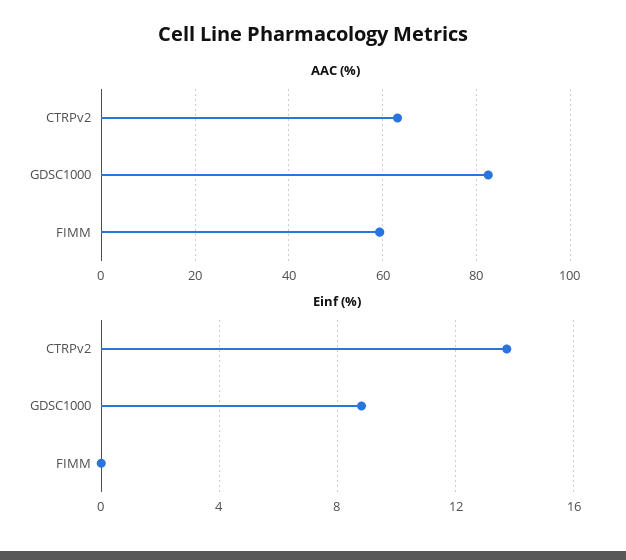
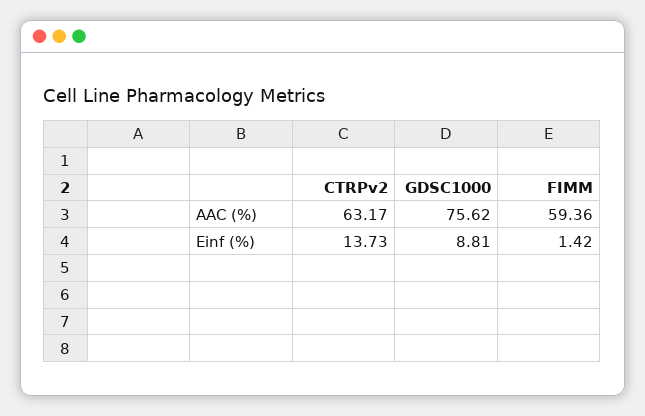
AAC (%), GDSC1000: 82 -> 75.62
Einf (%), FIMM: 0 -> 1.42

